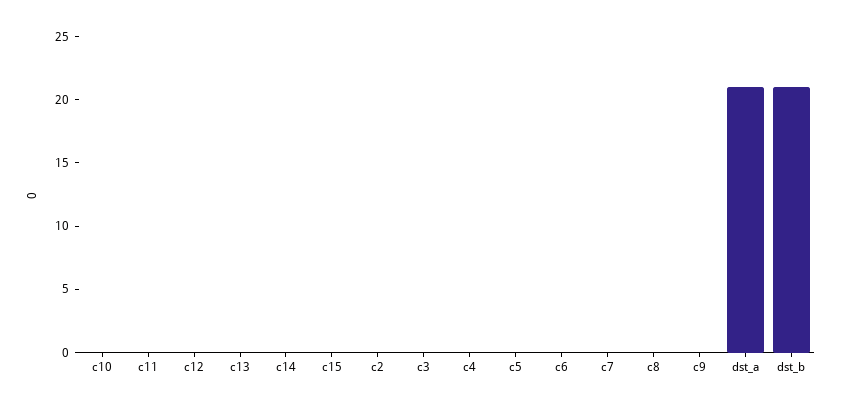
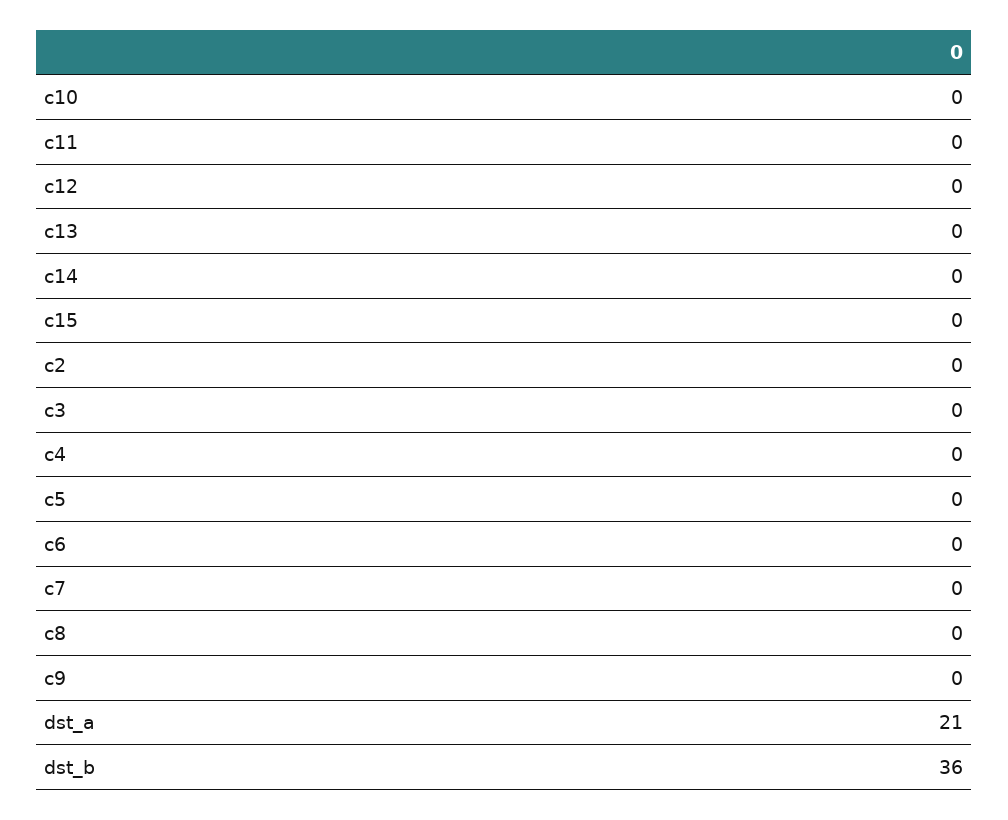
dst_b: 21 -> 36

